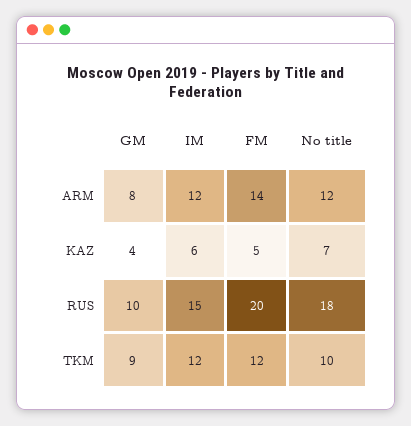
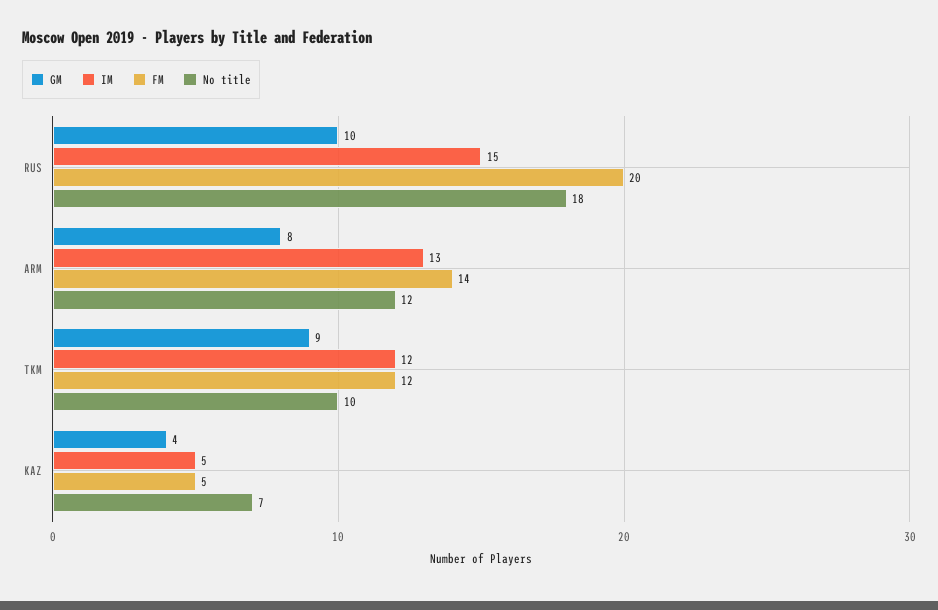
IM, ARM: 12 -> 13
IM, KAZ: 6 -> 5

